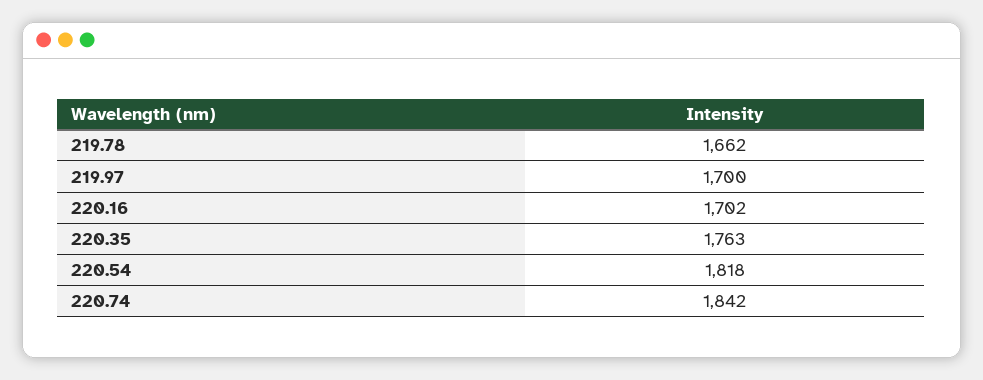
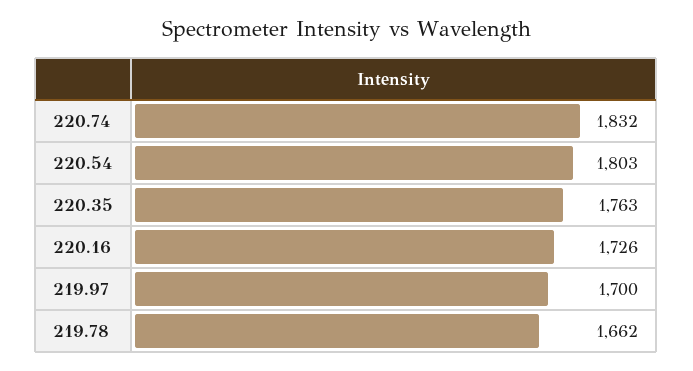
220.16: 1702 -> 1726
220.54: 1818 -> 1803
220.74: 1842 -> 1832

